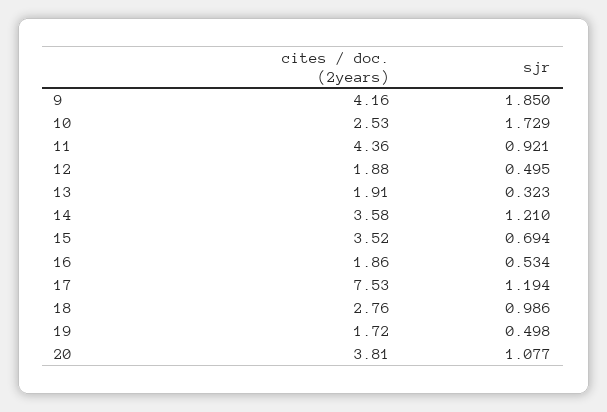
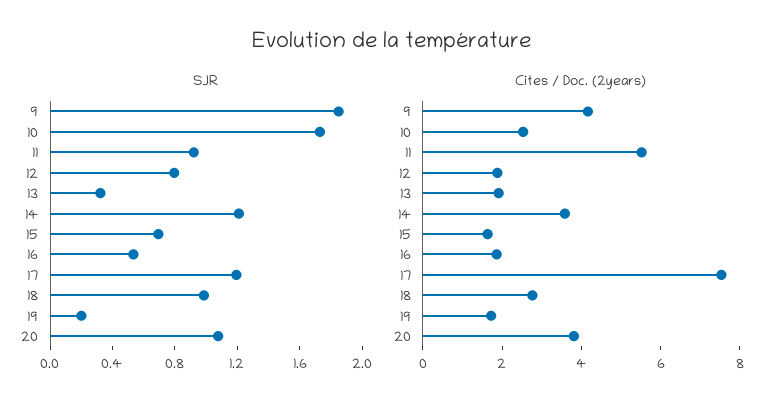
cites / doc. (2years), 11: 4.36 -> 5.5
sjr, 12: 0.495 -> 0.8
cites / doc. (2years), 15: 3.52 -> 1.5
sjr, 19: 0.498 -> 0.2

